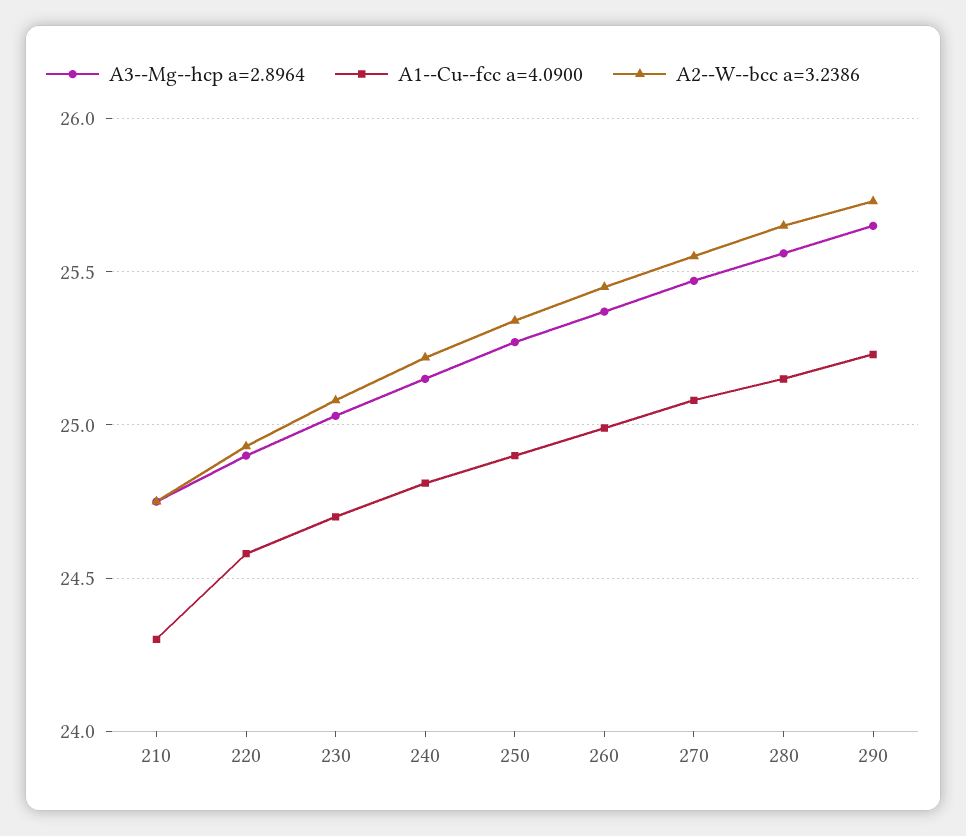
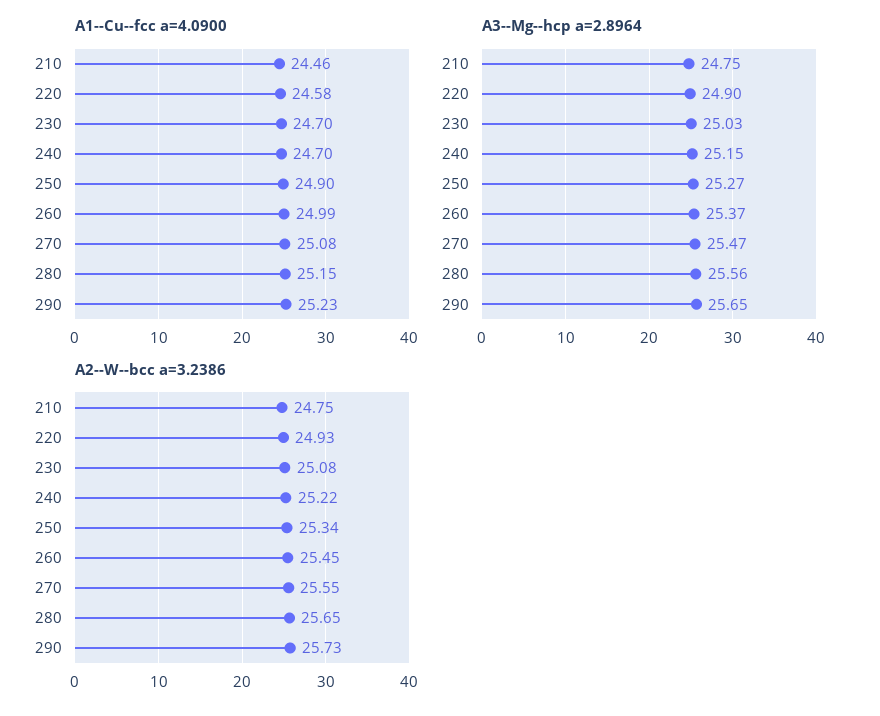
A1--Cu--fcc a=4.0900, 210: 24.3 -> 24.46
A1--Cu--fcc a=4.0900, 240: 24.8 -> 24.7

